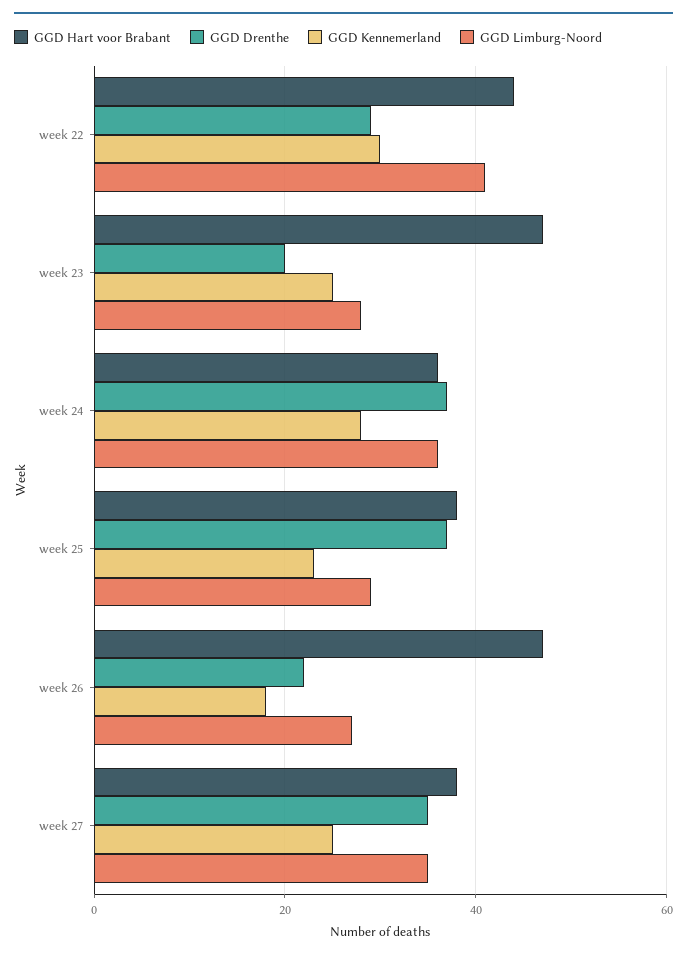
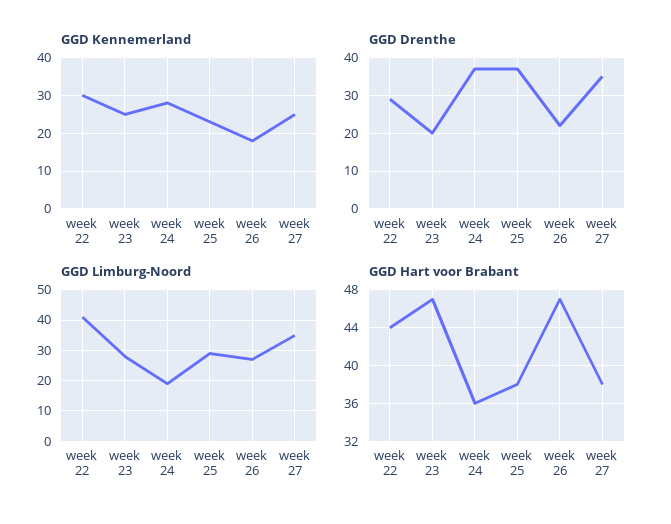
GGD Limburg-Noord, week 24: 35 -> 20

